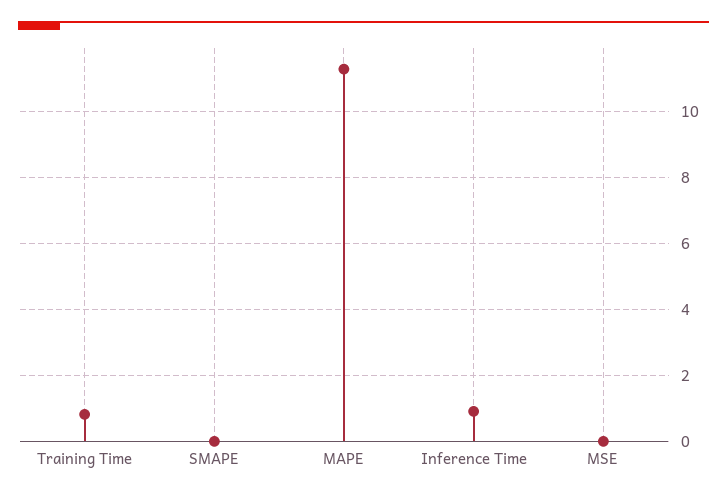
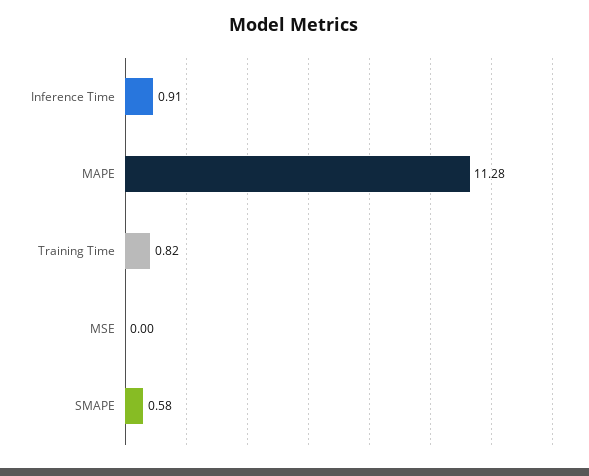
SMAPE: 0 -> 0.58

